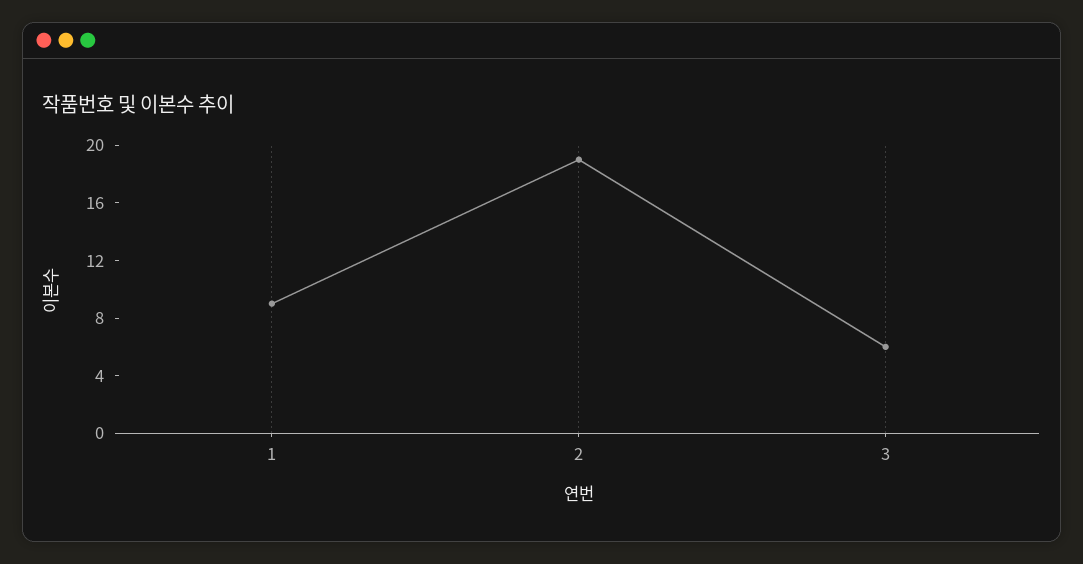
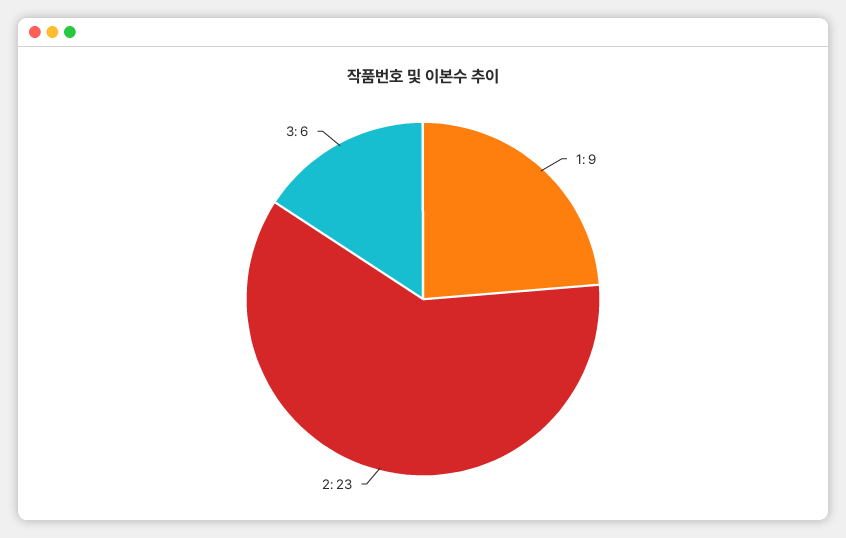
2: 19 -> 23

